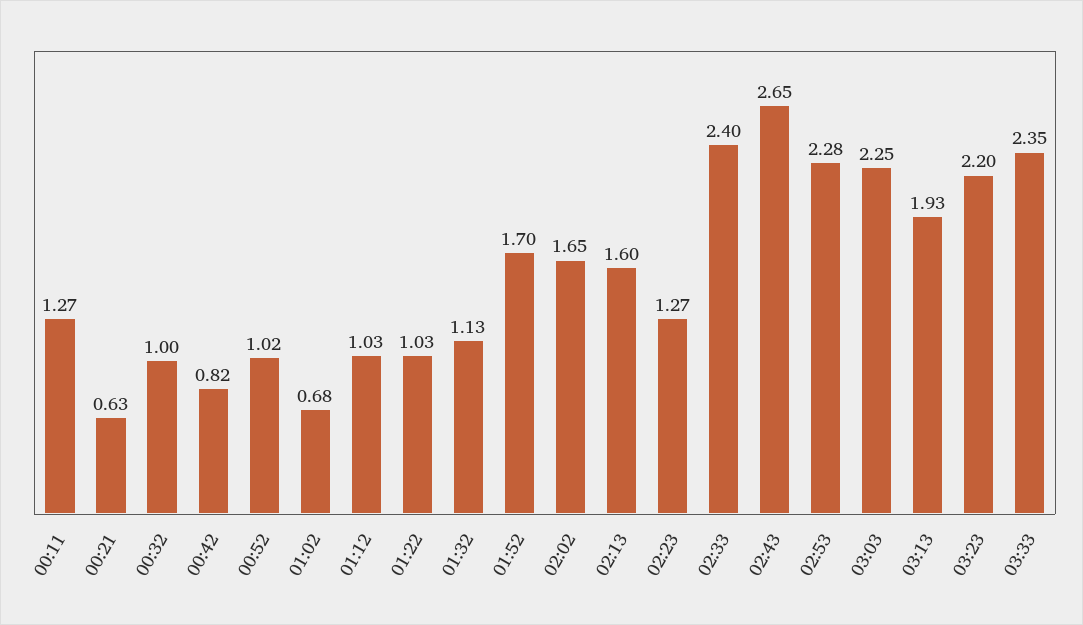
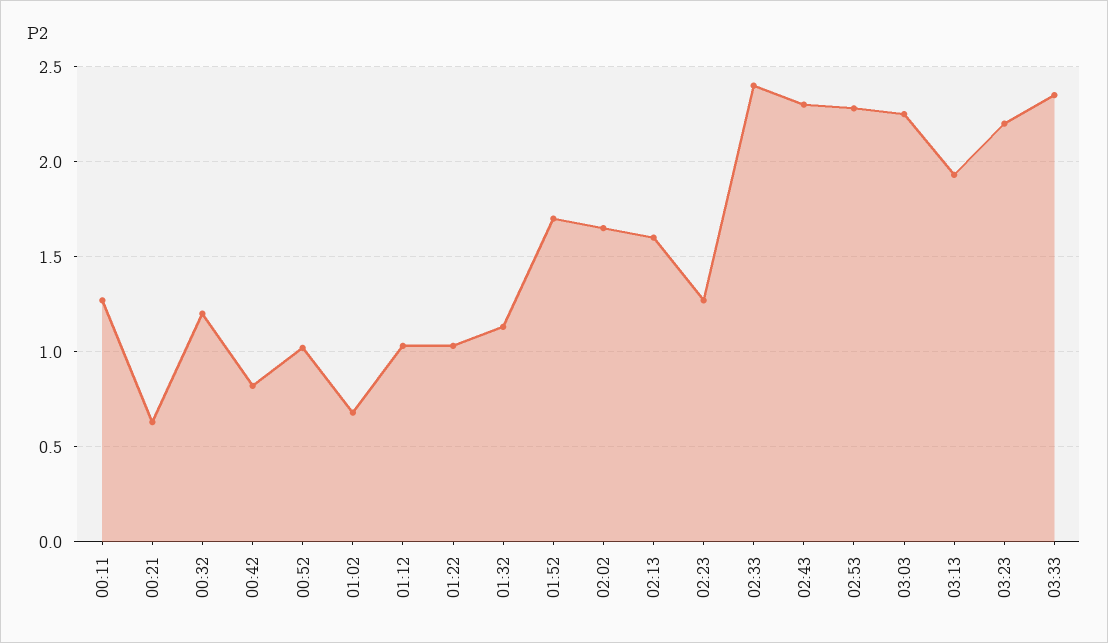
00:32: 1 -> 1.2
02:43: 2.65 -> 2.3

